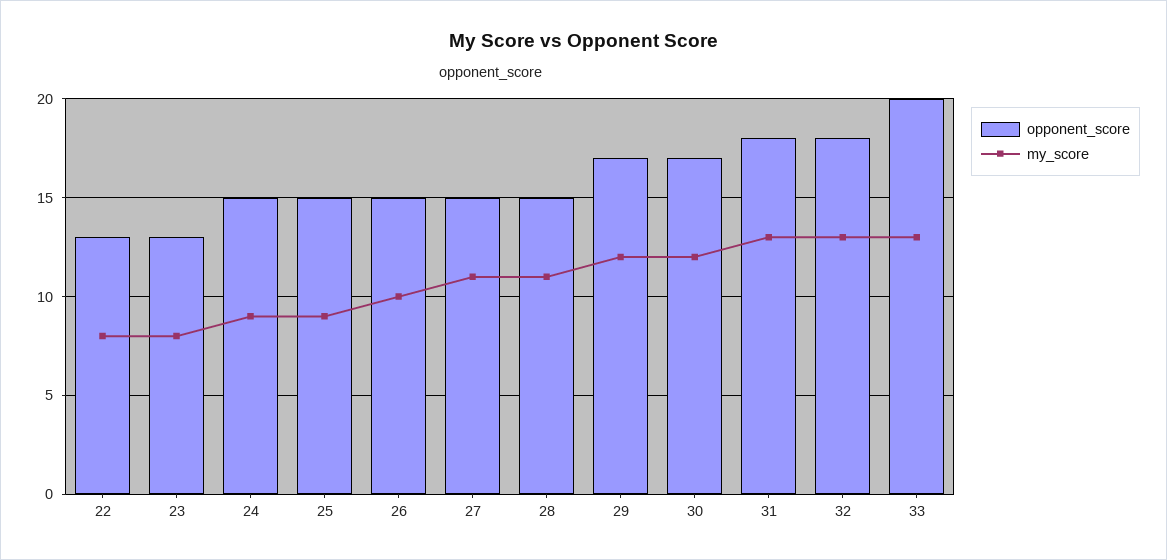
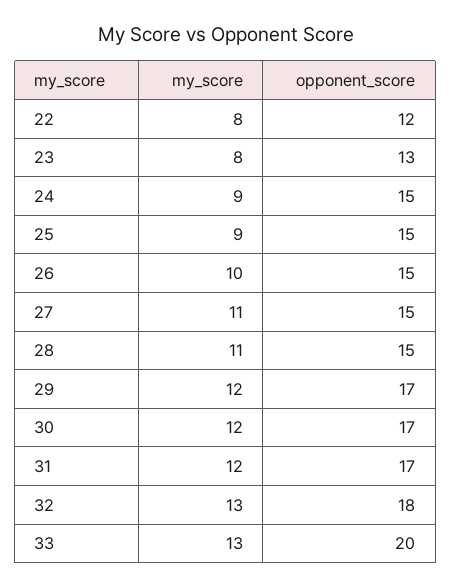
opponent_score, 22: 13 -> 12
opponent_score, 31: 18 -> 17
my_score, 31: 13 -> 12

